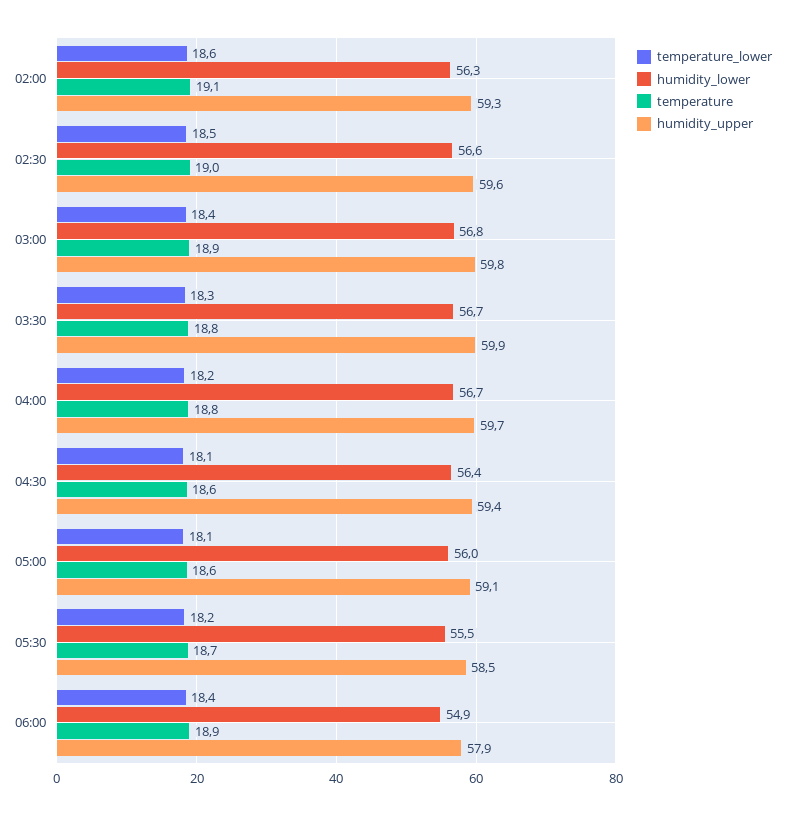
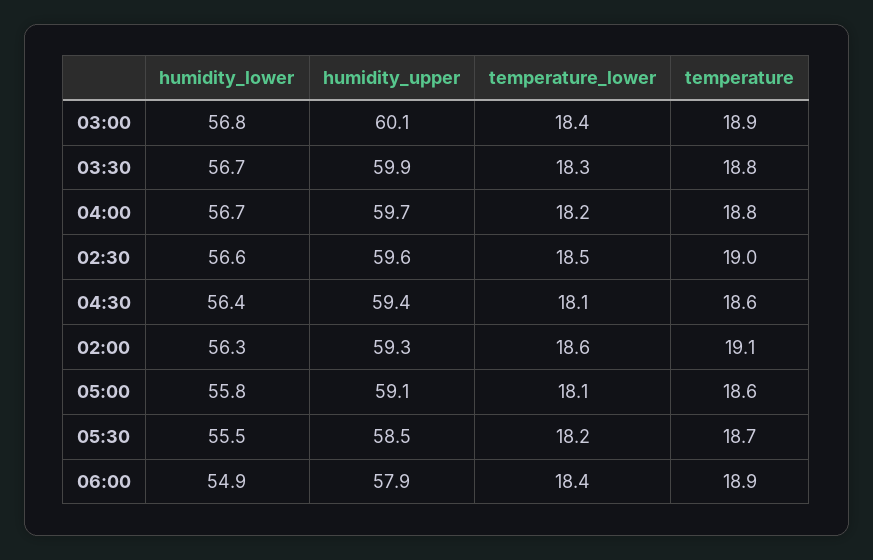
humidity_upper, 03:00: 59.8 -> 60.1
humidity_lower, 05:00: 56 -> 55.8

